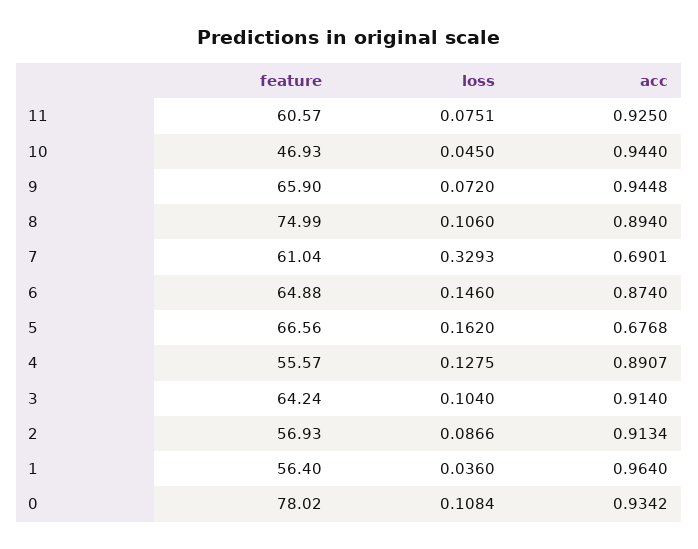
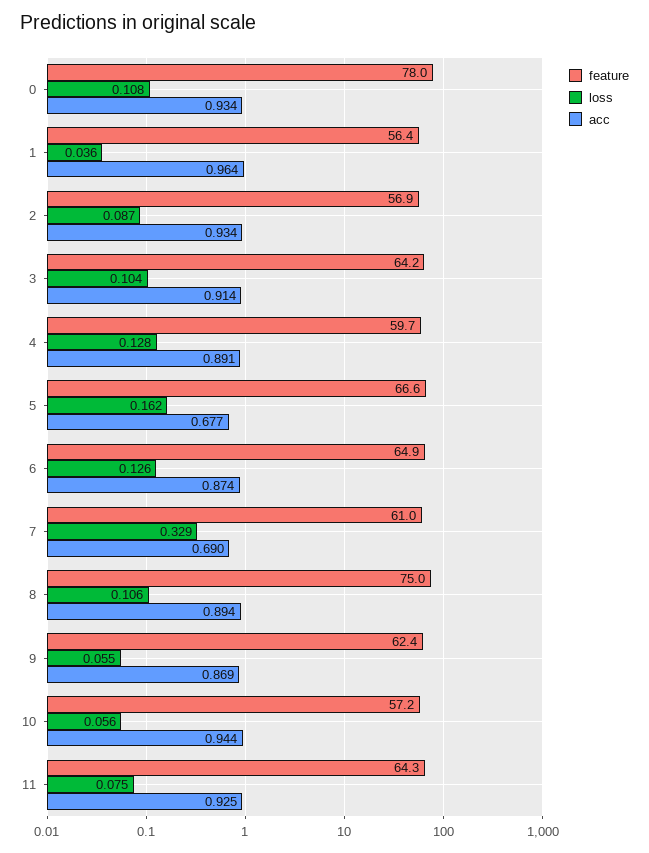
feature, 11: 60.57 -> 64.3
feature, 10: 46.93 -> 57.2
loss, 10: 0.045 -> 0.056
feature, 9: 65.9 -> 62.4
loss, 9: 0.072 -> 0.055
acc, 9: 0.9448 -> 0.869
loss, 6: 0.146 -> 0.126
feature, 4: 55.57 -> 59.7
acc, 2: 0.9134 -> 0.934

